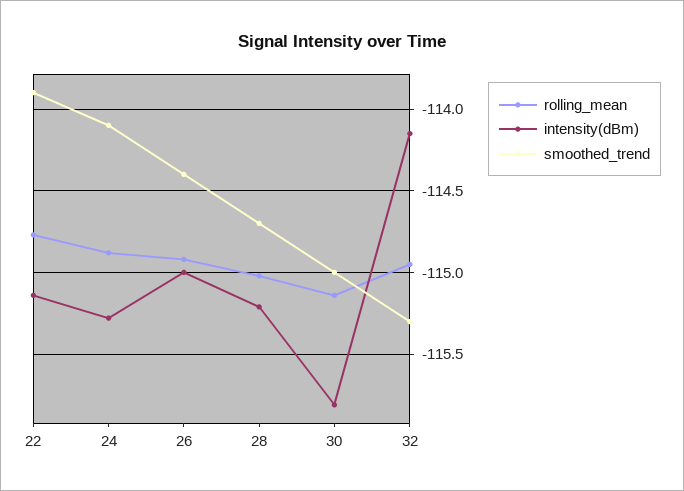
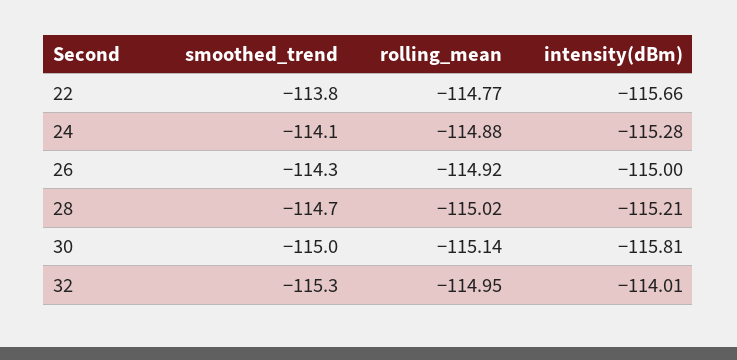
intensity(dBm), 22: -115.15 -> -115.66
smoothed_trend, 22: -113.9 -> -113.8
smoothed_trend, 26: -114.4 -> -114.3
intensity(dBm), 32: -114.15 -> -114.01

